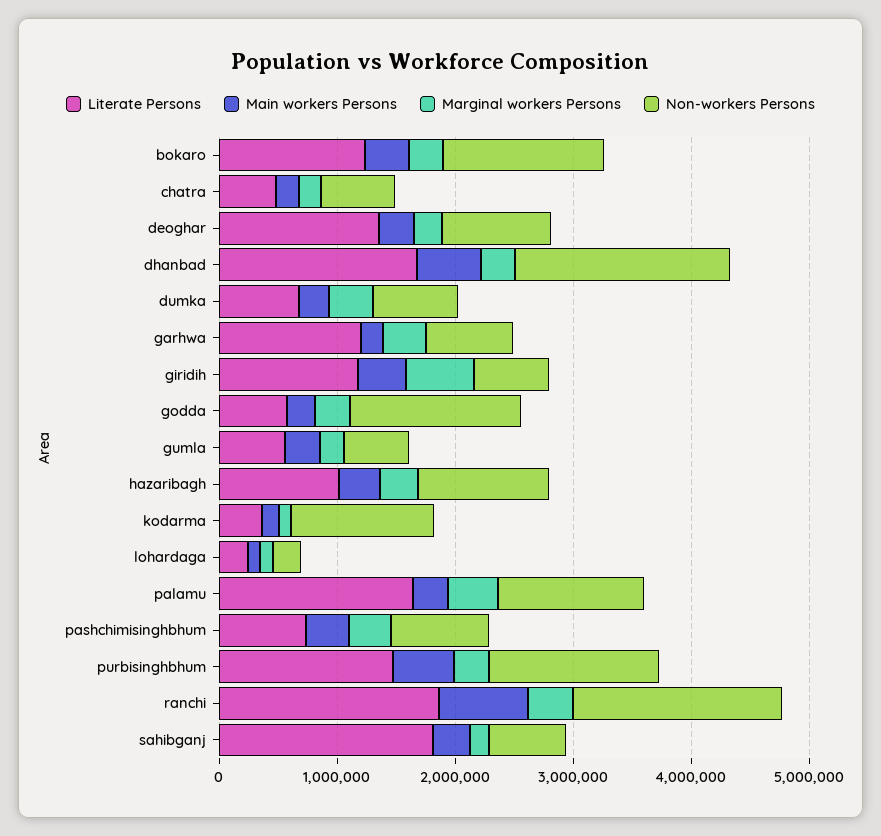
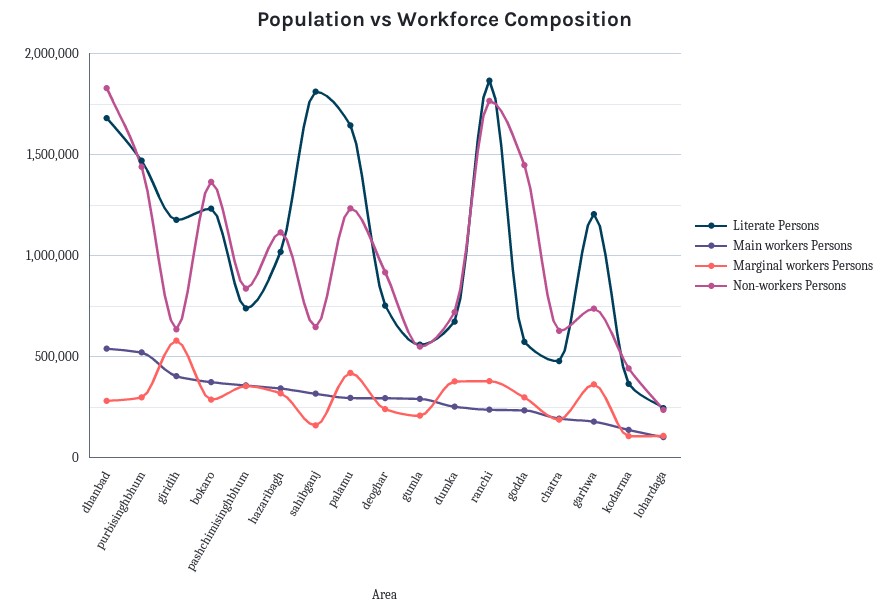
Literate Persons, deoghar: 1400000 -> 750000
Non-workers Persons, kodarma: 1200000 -> 450000
Main workers Persons, ranchi: 800000 -> 250000

